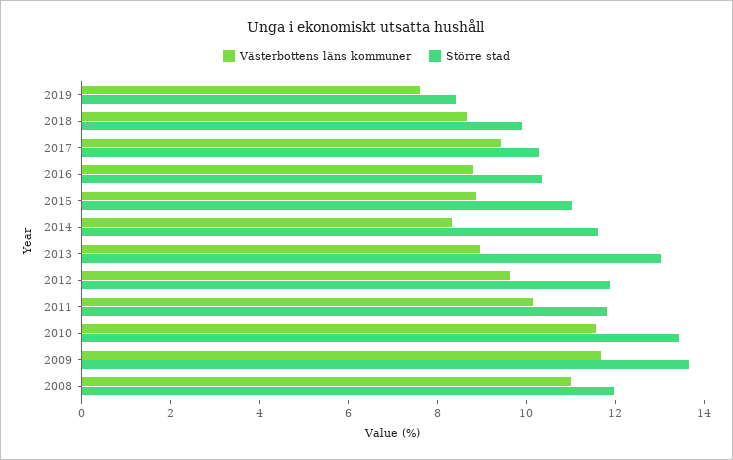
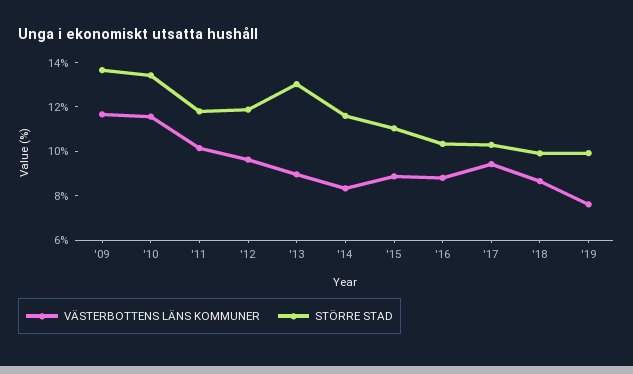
Större stad, 2019: 8.5 -> 10
Västerbottens läns kommuner, 2008: 11 -> none
Större stad, 2008: 12 -> none

